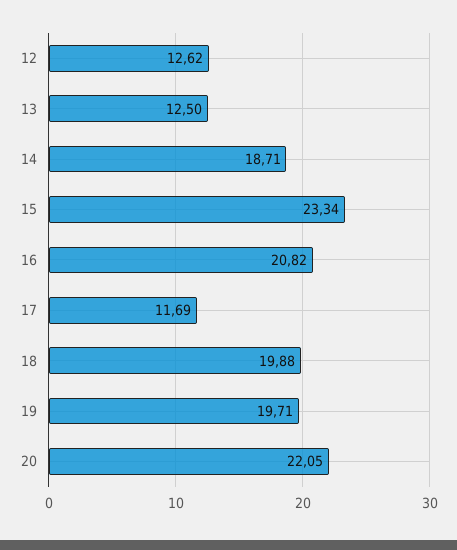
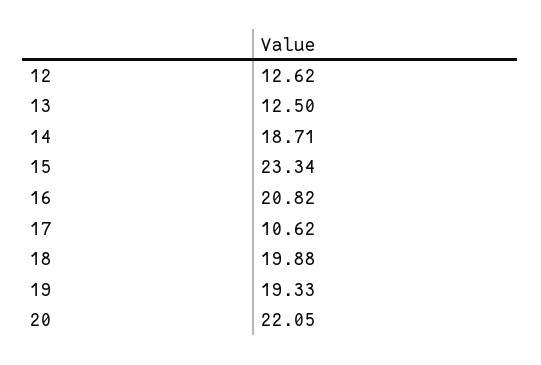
17: 11.69 -> 10.62
19: 19.71 -> 19.33

